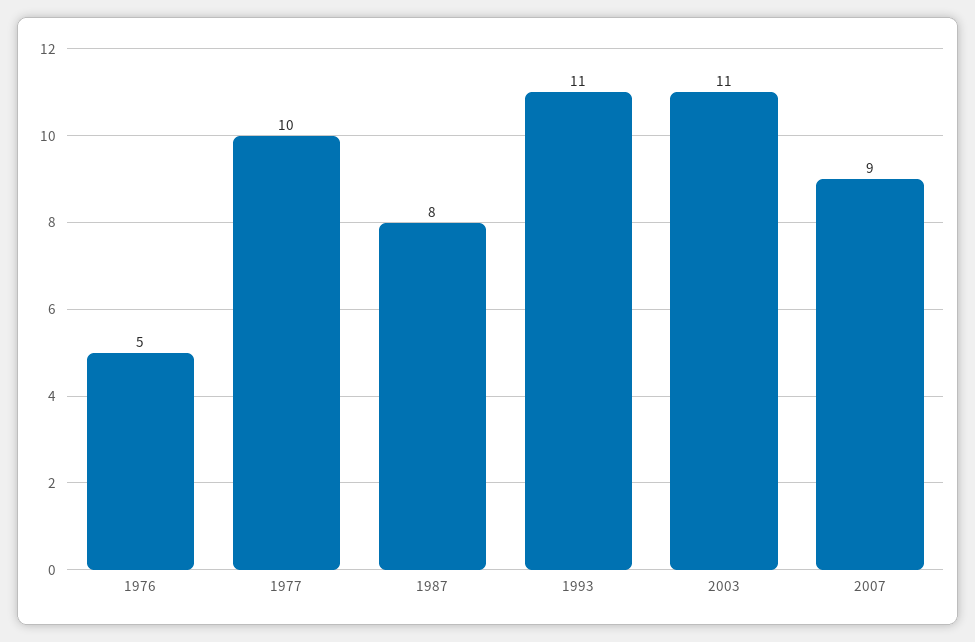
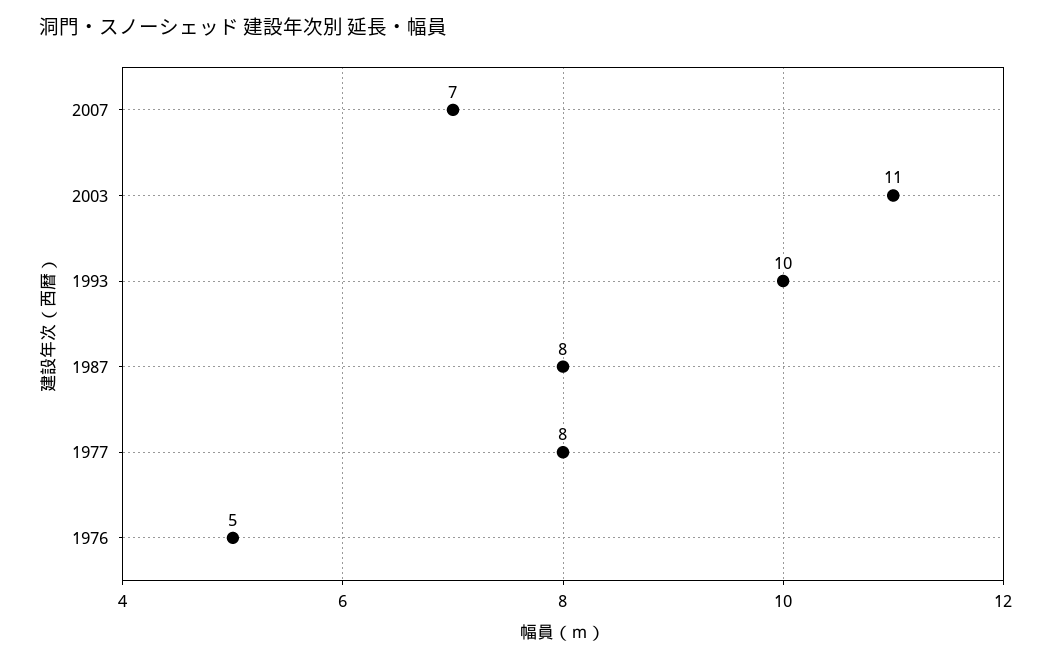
1977: 10 -> 8
1993: 11 -> 10
2007: 9 -> 7

